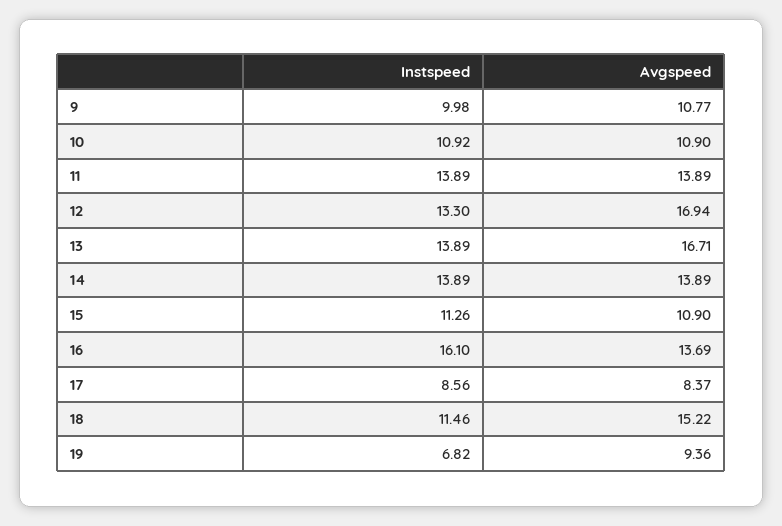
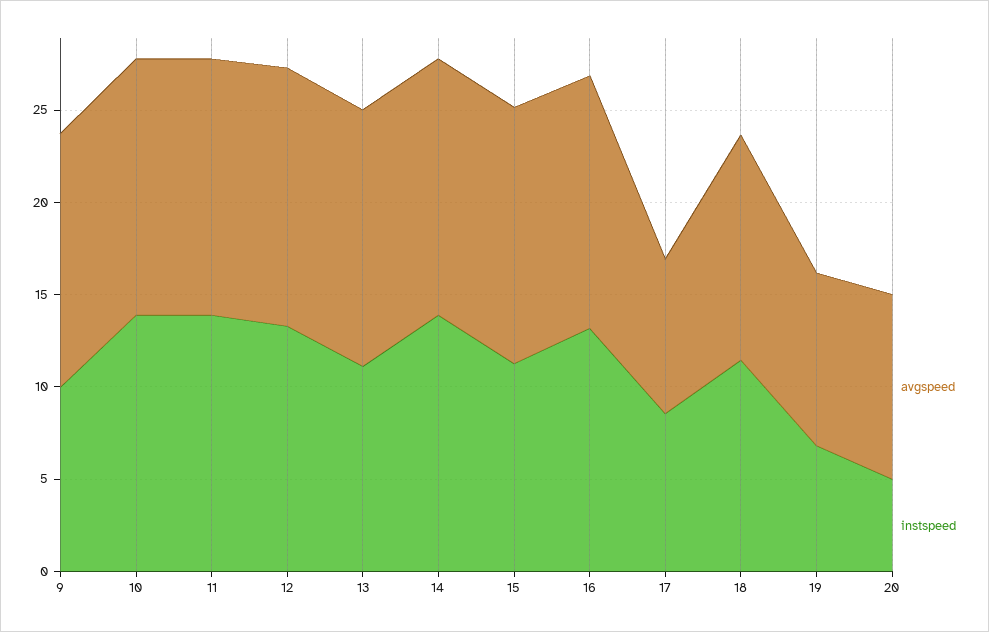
Avgspeed, 9: 10.77 -> 14
Instspeed, 10: 10.92 -> 14
Avgspeed, 10: 10.9 -> 14
Avgspeed, 12: 16.94 -> 14
Instspeed, 13: 13.89 -> 11
Avgspeed, 13: 16.71 -> 14
Avgspeed, 15: 10.9 -> 14
Instspeed, 16: 16.1 -> 13
Avgspeed, 18: 15.22 -> 12
Avgspeed, 20: none -> 10
Instspeed, 20: none -> 5

